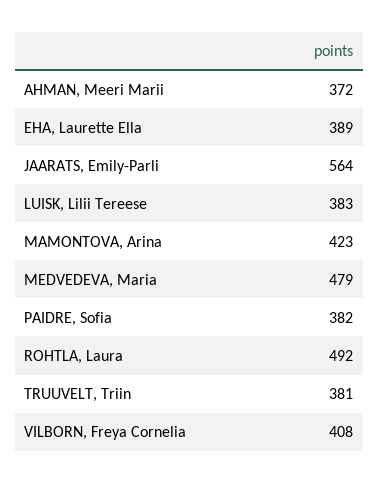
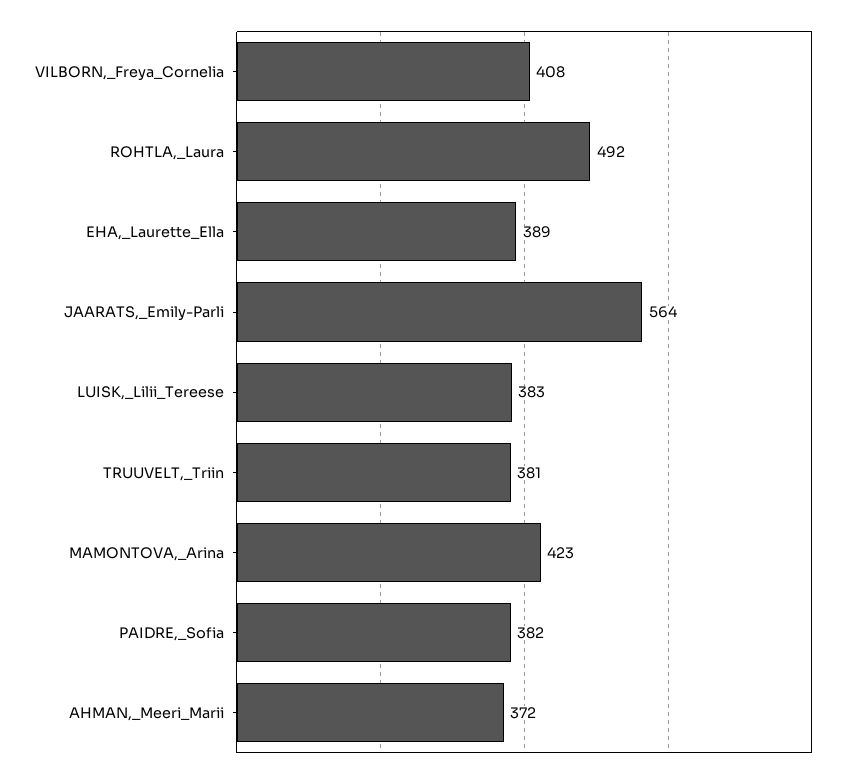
MEDVEDEVA, Maria: 479 -> none

